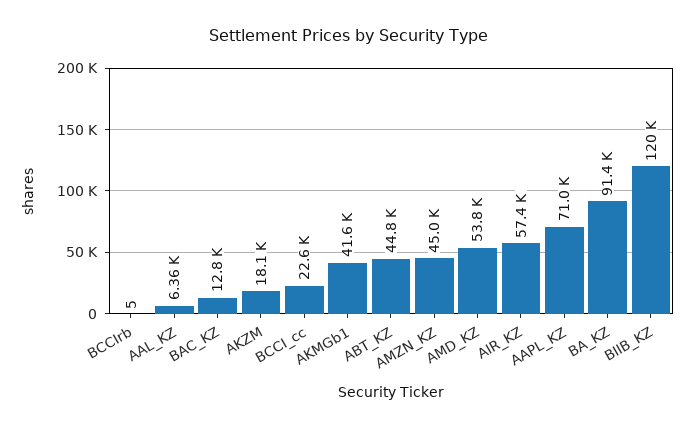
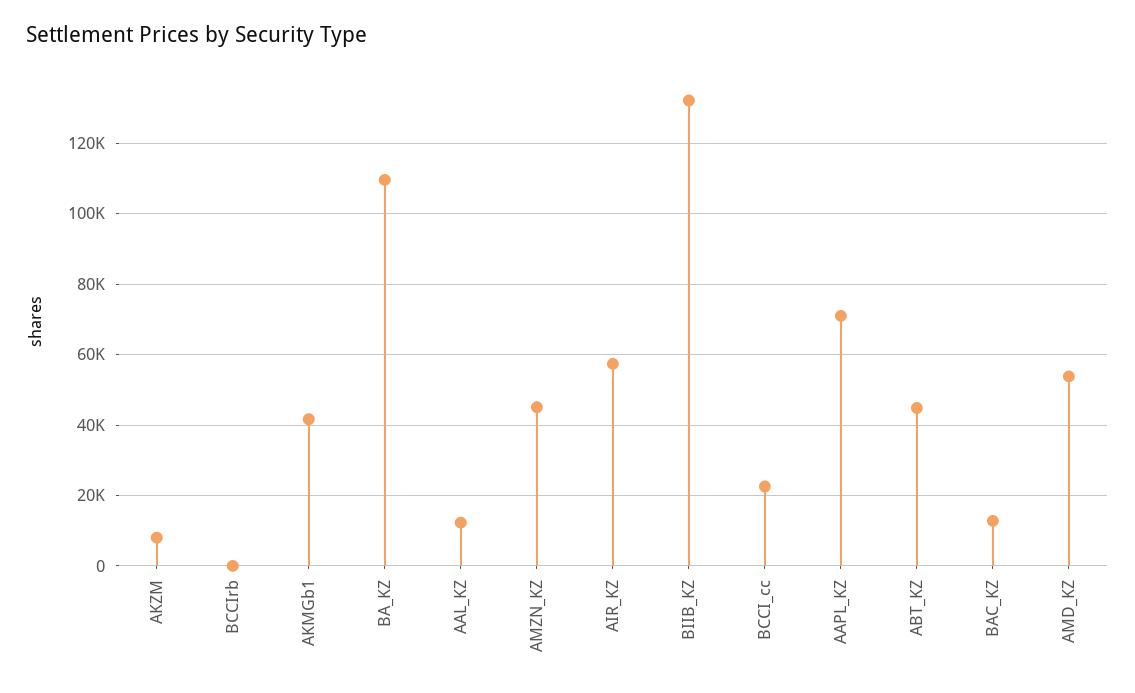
AAL_KZ: 6360 -> 12000
AKZM: 18100 -> 8000
BA_KZ: 91400 -> 110000
BIIB_KZ: 120000 -> 132000

